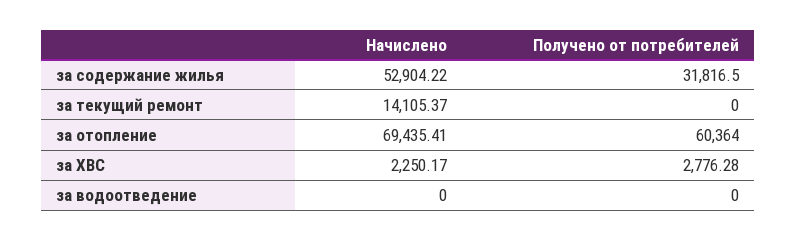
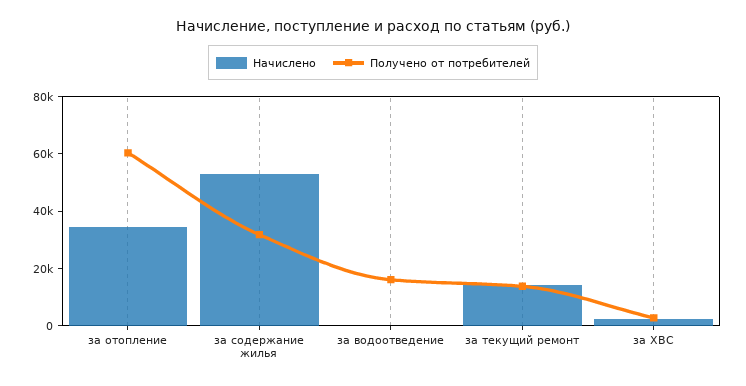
Получено от потребителей, за текущий ремонт: 0 -> 15000
Начислено, за отопление: 69435.41 -> 35000
Получено от потребителей, за водоотведение: 0 -> 15000

